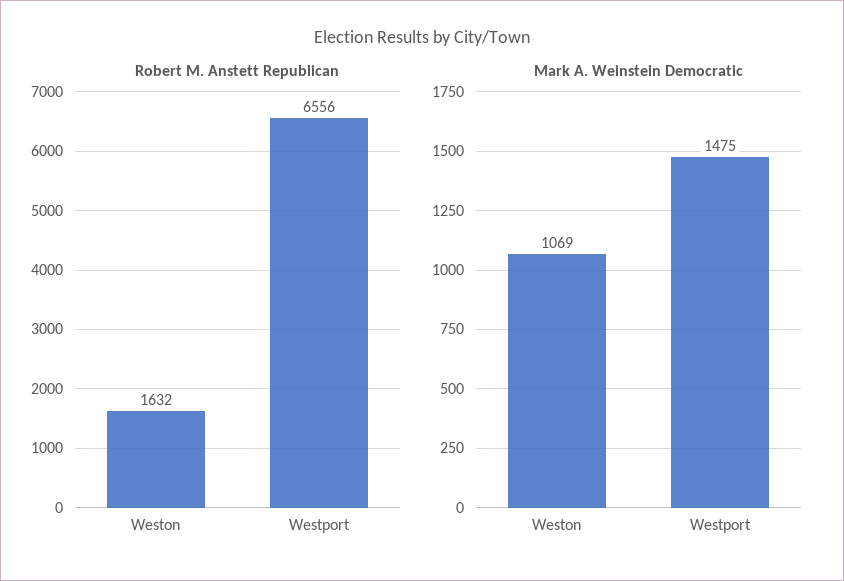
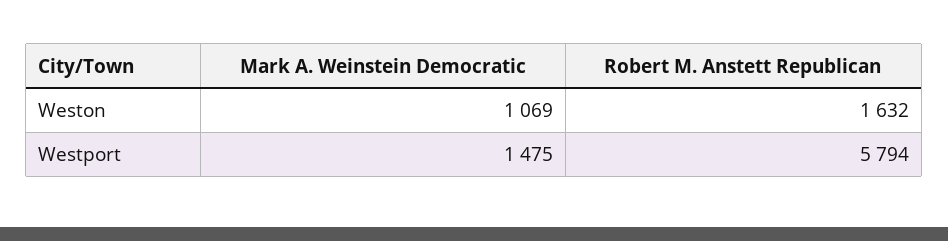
Robert M. Anstett Republican, Westport: 6556 -> 5794

